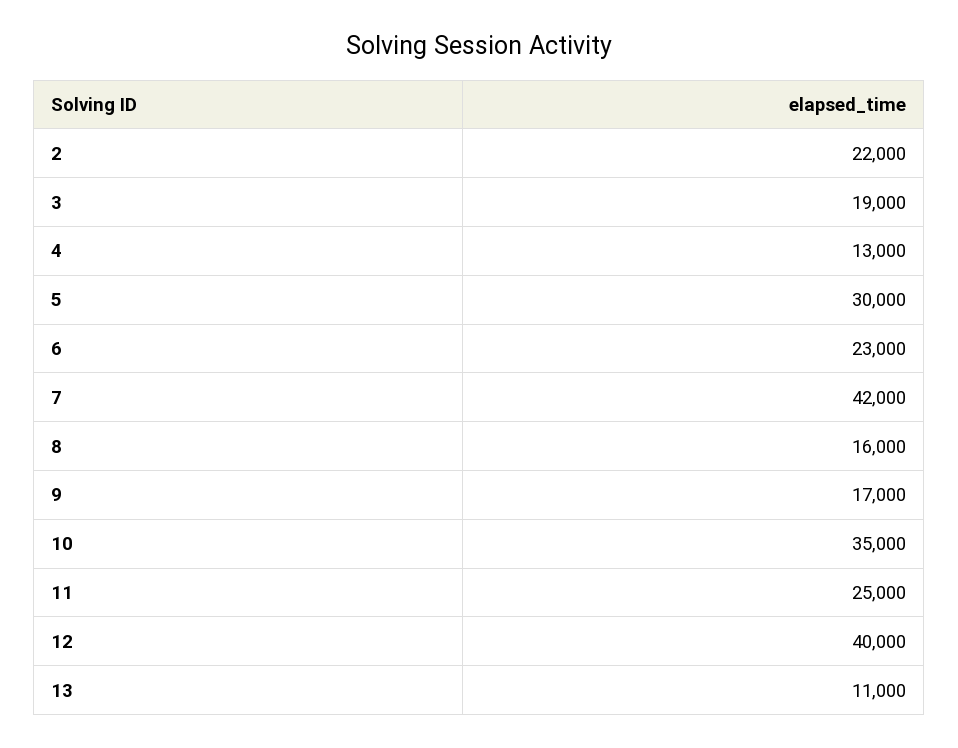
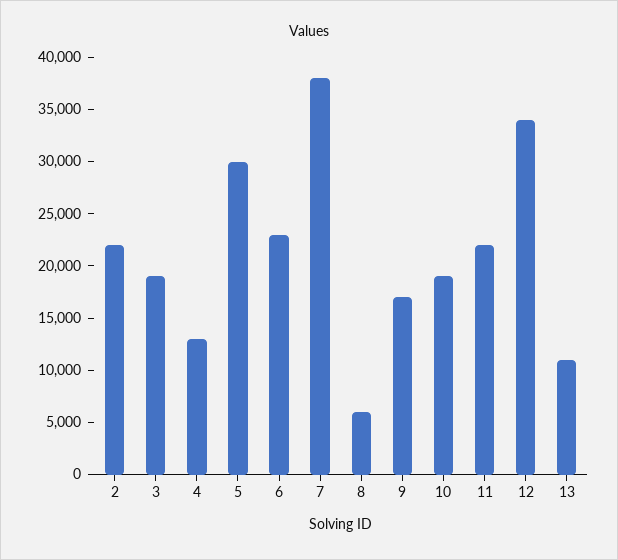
7: 42000 -> 38000
8: 16000 -> 6000
10: 35000 -> 19000
11: 25000 -> 22000
12: 40000 -> 34000

